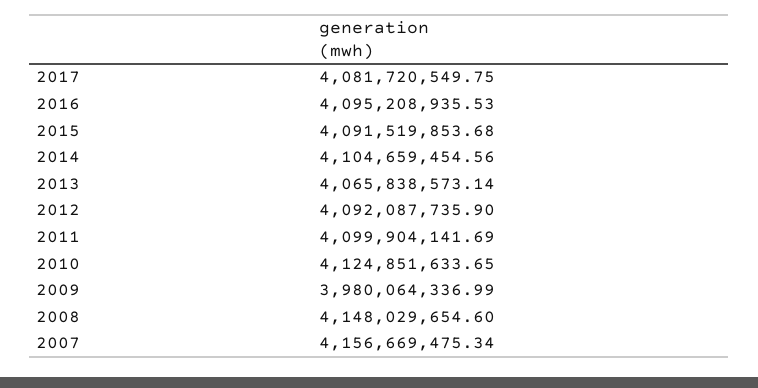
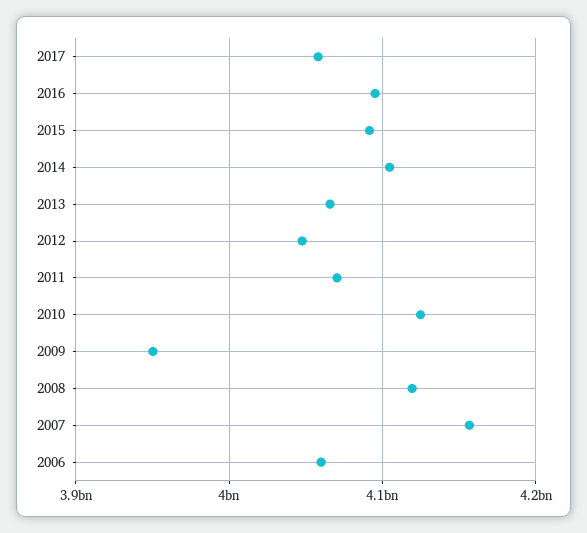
2017: 4081720549.75 -> 4060000000
2012: 4092087735.9 -> 4050000000
2011: 4099904141.69 -> 4070000000
2009: 3980064336.99 -> 3950000000
2008: 4148029654.6 -> 4120000000
2006: none -> 4060000000

